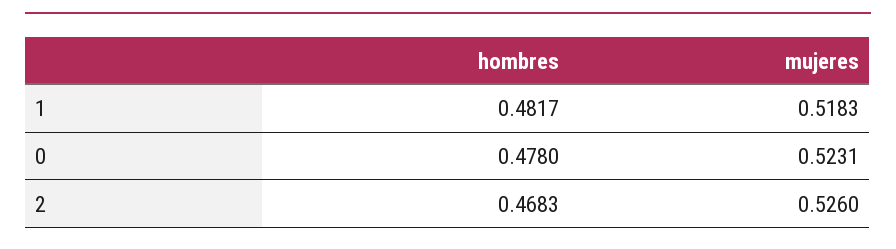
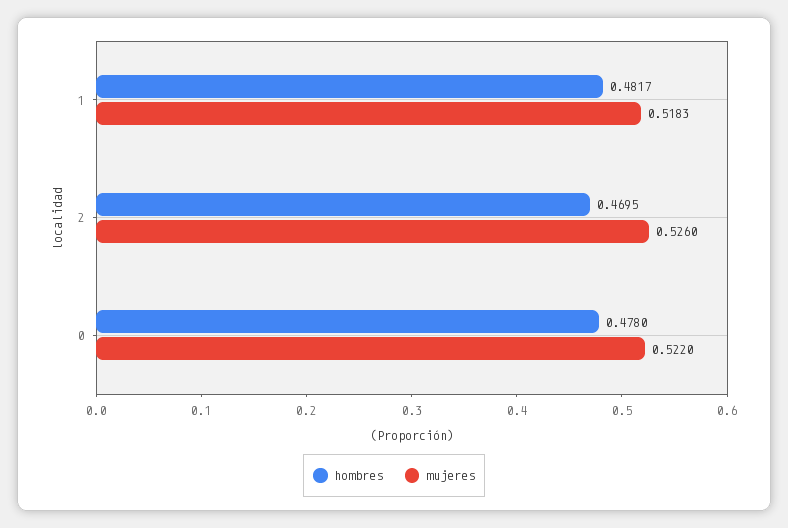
mujeres, 0: 0.5231 -> 0.522
hombres, 2: 0.4683 -> 0.4695

